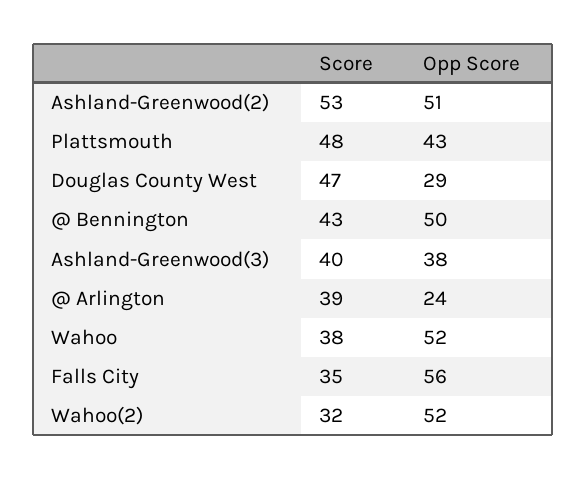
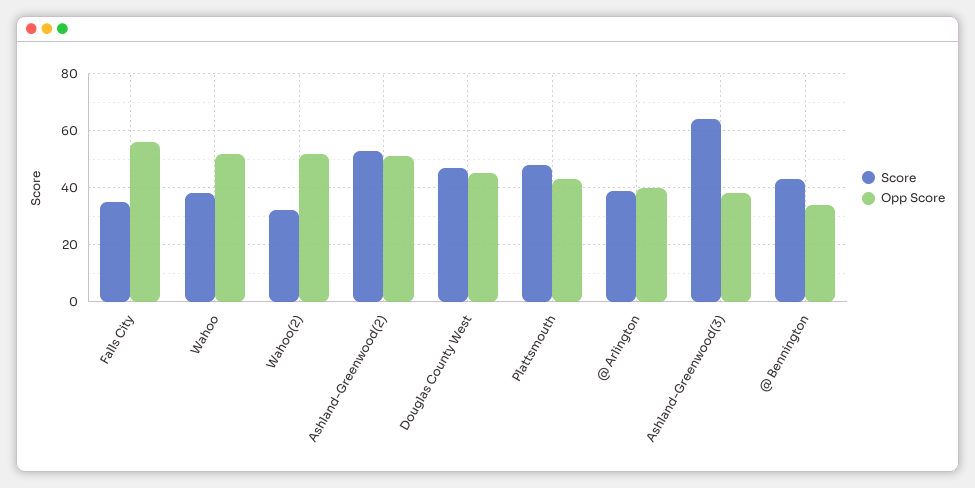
Opp Score, Douglas County West: 29 -> 45
Opp Score, @ Bennington: 50 -> 35
Score, Ashland-Greenwood(3): 40 -> 65
Opp Score, @ Arlington: 24 -> 40

